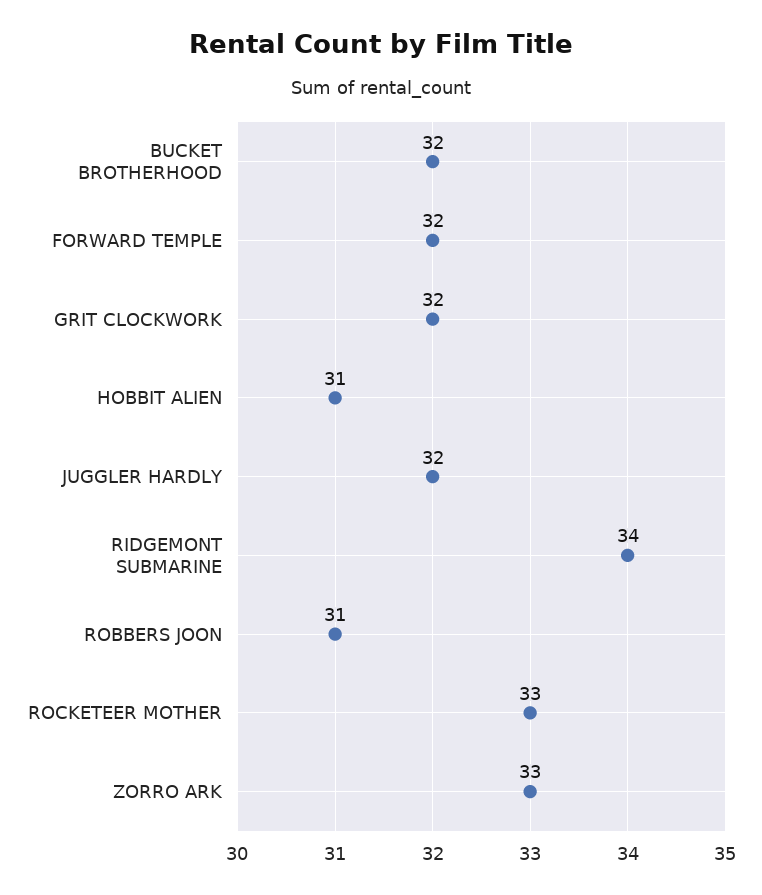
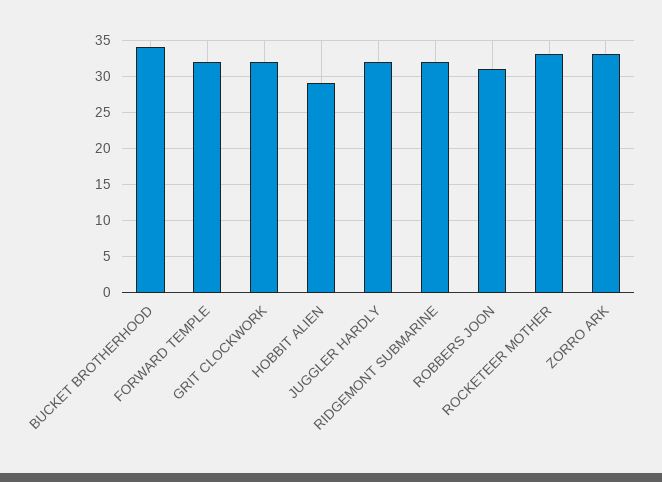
BUCKET BROTHERHOOD: 32 -> 34
HOBBIT ALIEN: 31 -> 29
RIDGEMONT SUBMARINE: 34 -> 32

